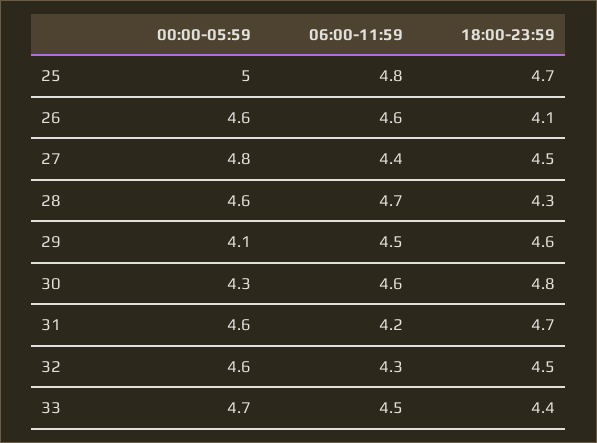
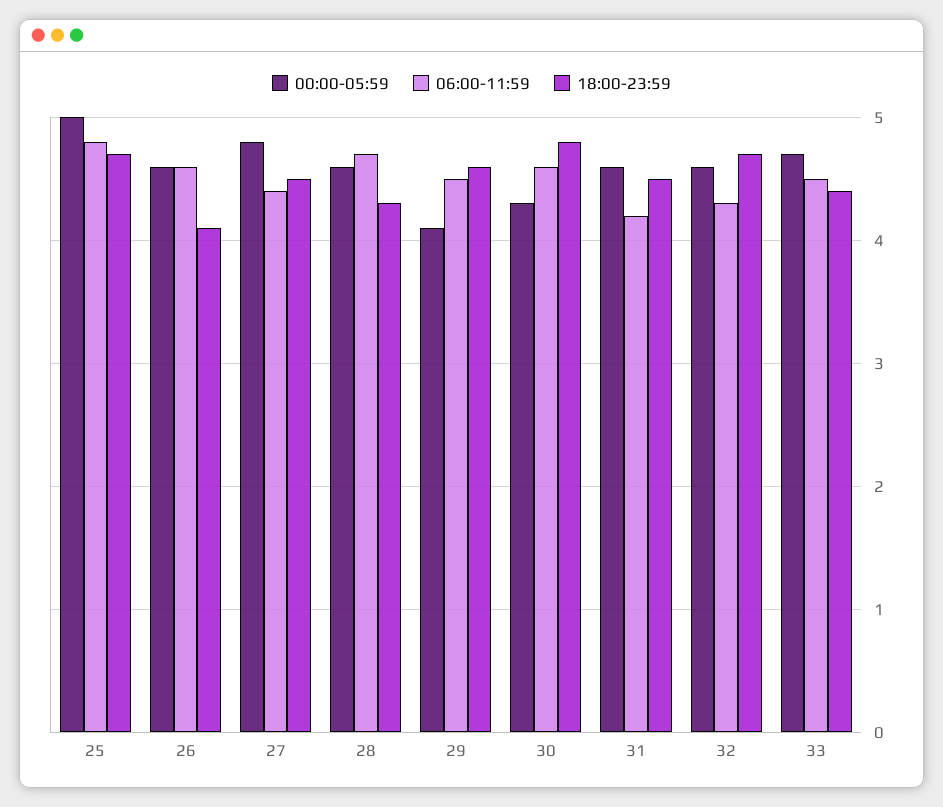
18:00-23:59, 31: 4.7 -> 4.5
18:00-23:59, 32: 4.5 -> 4.7

